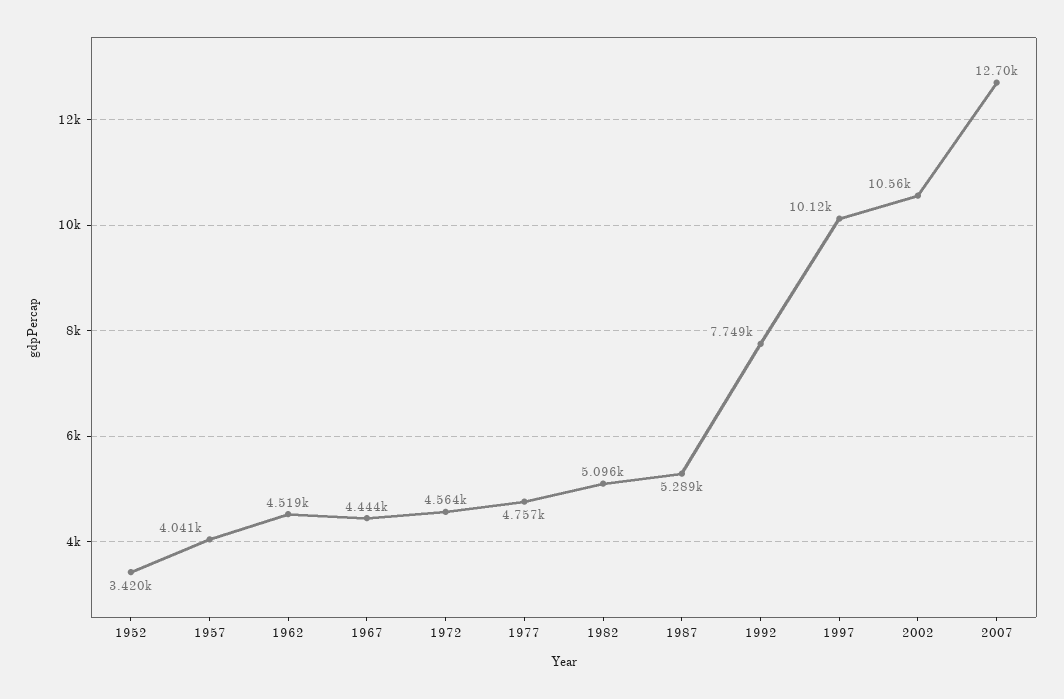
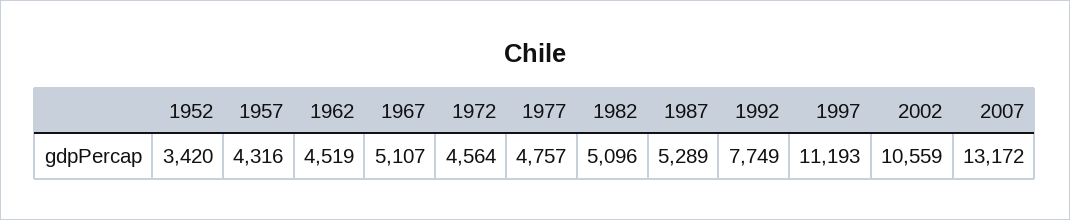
1957: 4041 -> 4316
1967: 4444 -> 5107
1997: 10120 -> 11193
2007: 12700 -> 13172

